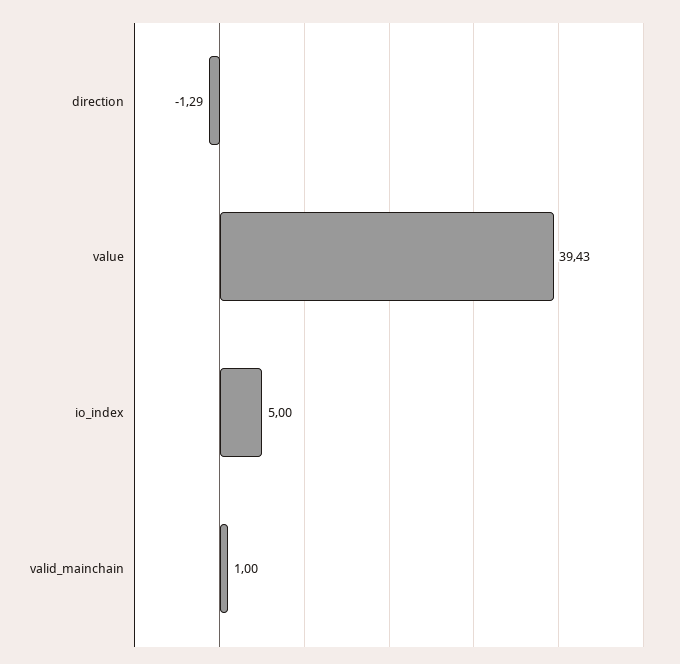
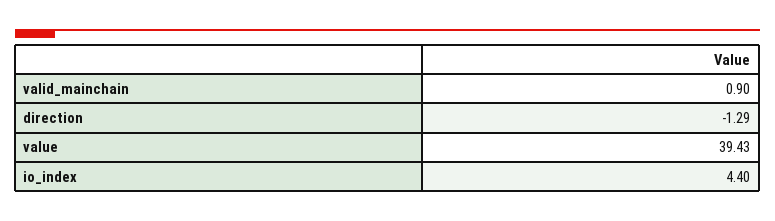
io_index: 5 -> 4.4
valid_mainchain: 1 -> 0.9

